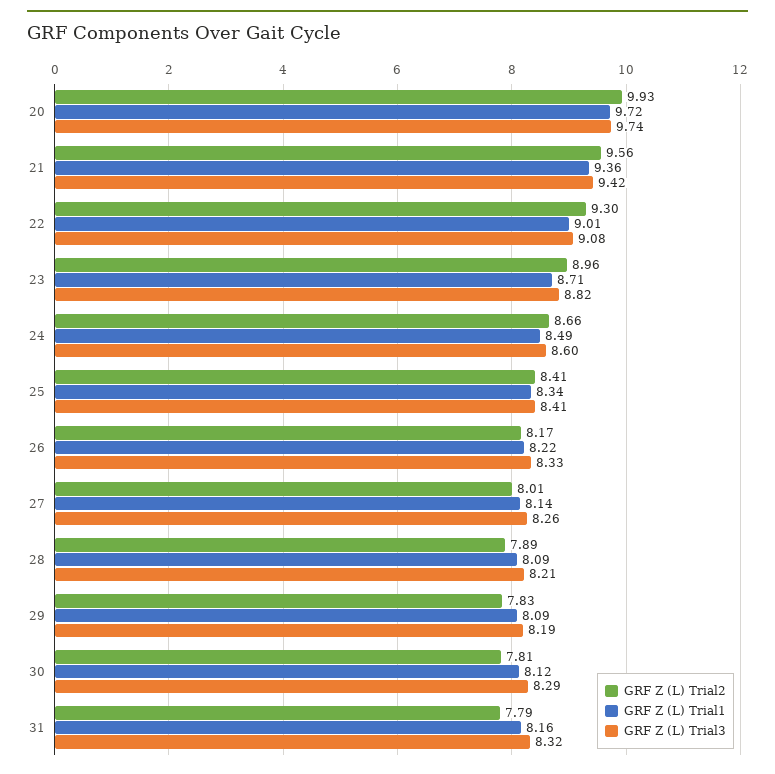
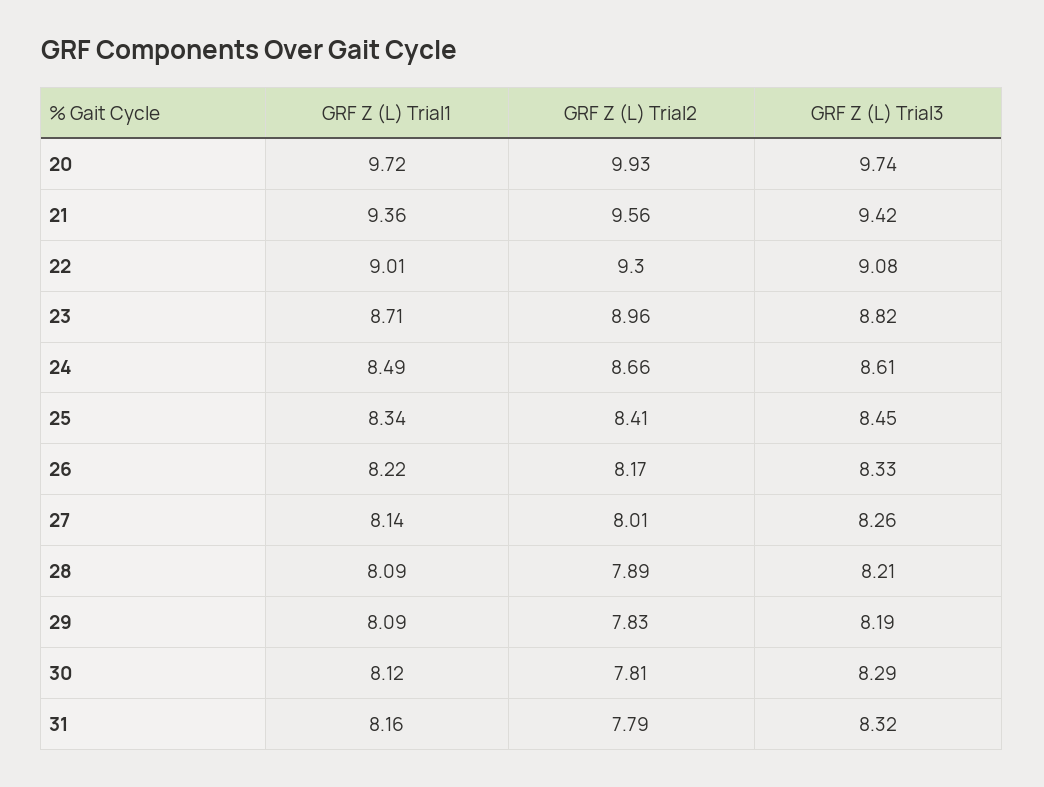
GRF Z (L) Trial3, 24: 8.6 -> 8.61
GRF Z (L) Trial3, 25: 8.41 -> 8.45

